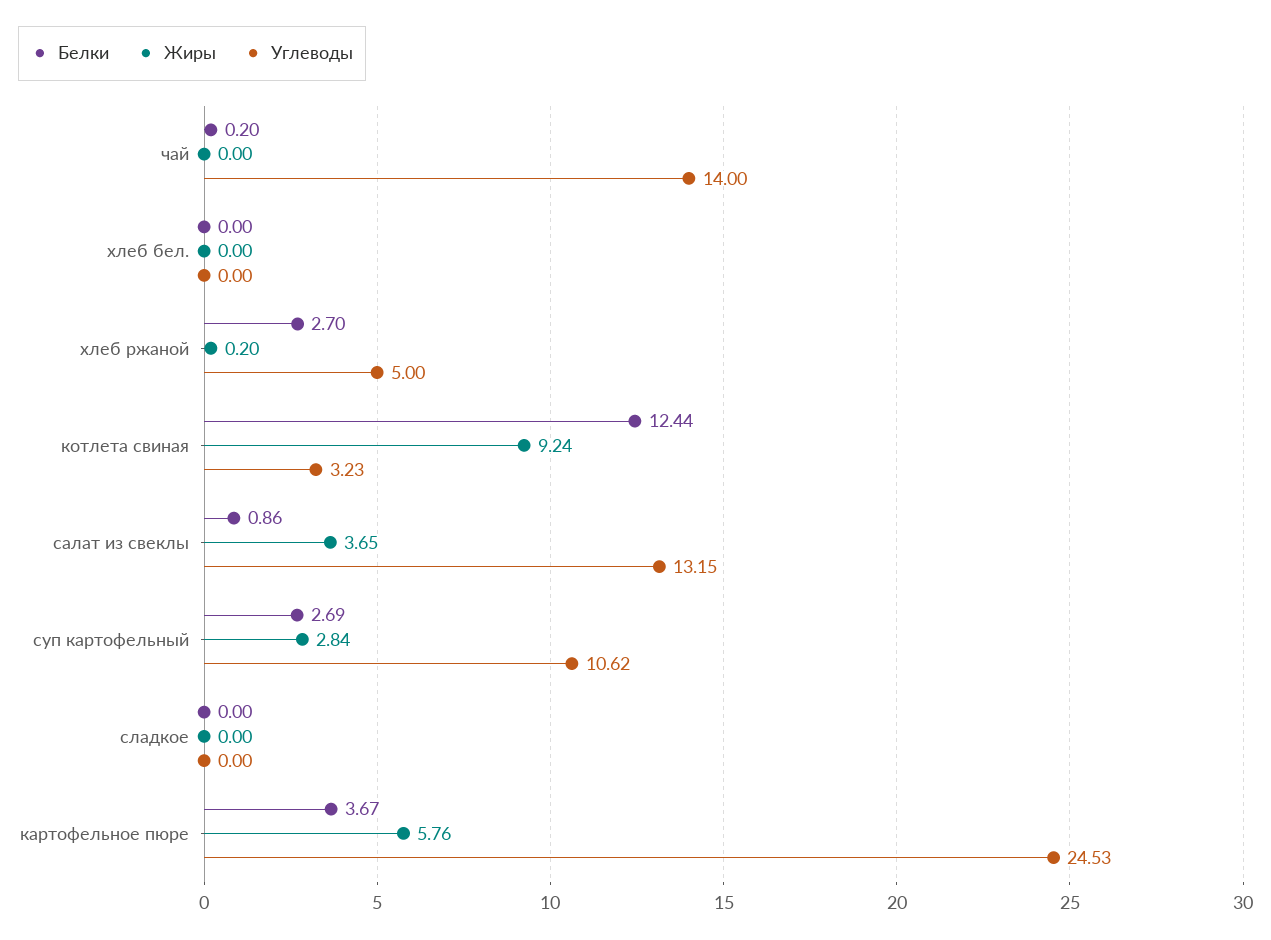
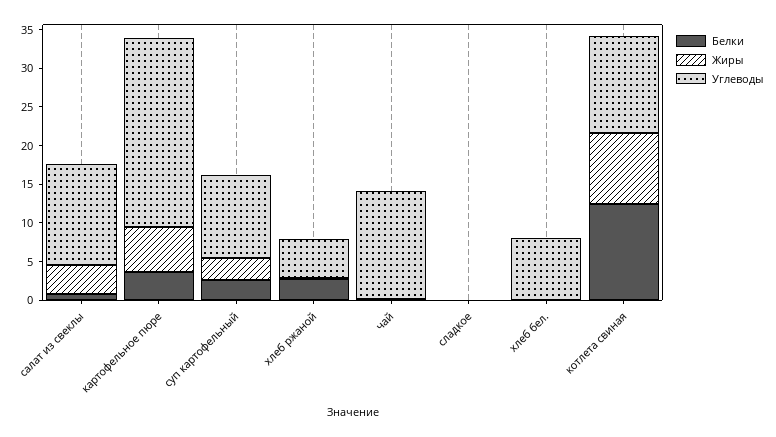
Углеводы, хлеб бел.: 0 -> 7.5
Углеводы, котлета свиная: 3.23 -> 12.5

